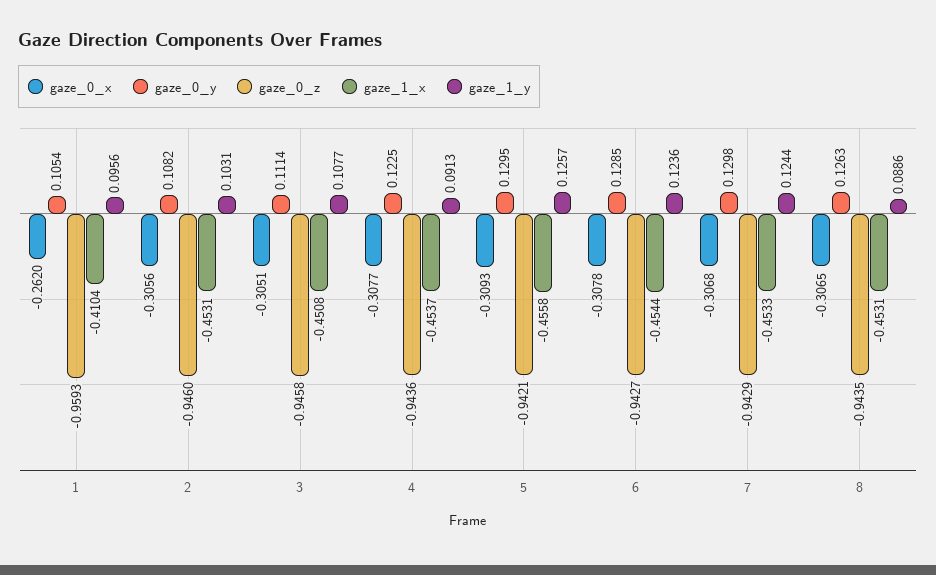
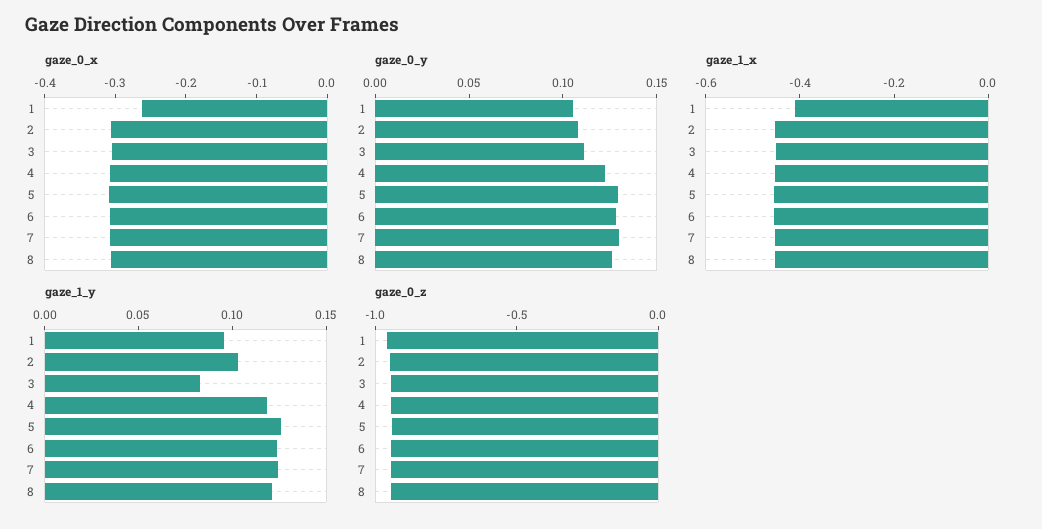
gaze_1_y, 3: 0.1077 -> 0.08
gaze_1_y, 4: 0.0913 -> 0.12
gaze_1_y, 8: 0.0886 -> 0.12

